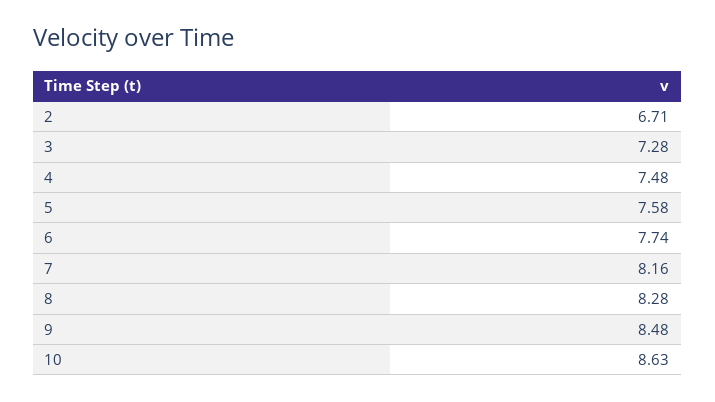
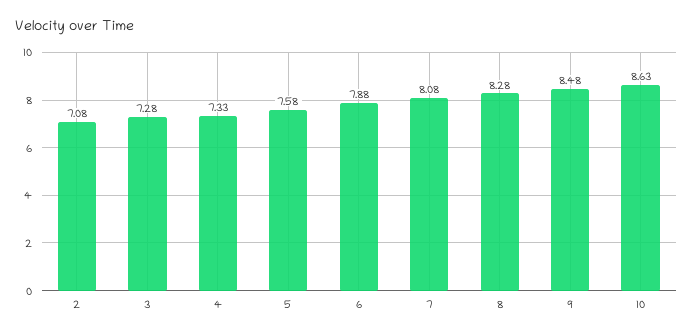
2: 6.71 -> 7.08
4: 7.48 -> 7.33
6: 7.74 -> 7.88
7: 8.16 -> 8.08

